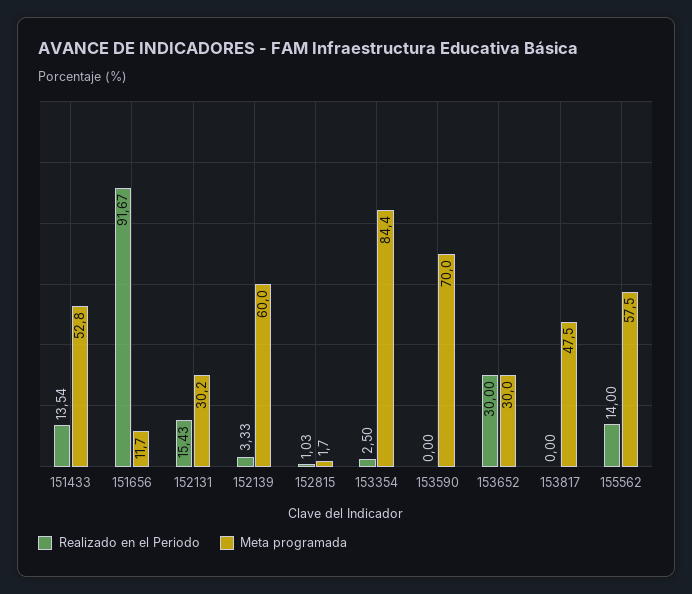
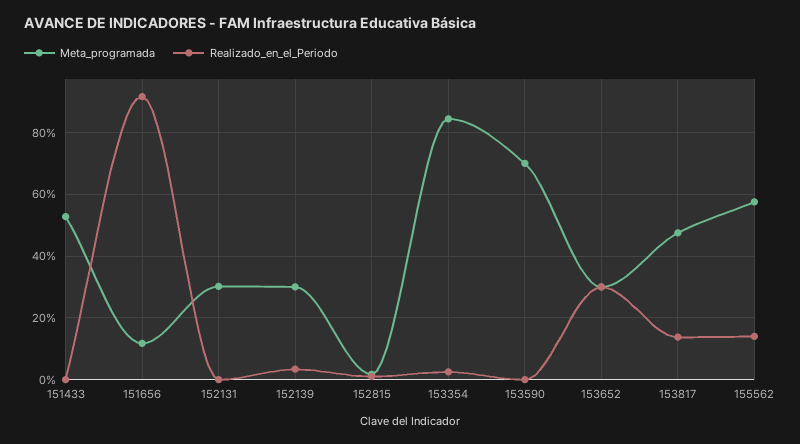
Realizado en el Periodo, 151433: 13.54 -> 0
Realizado en el Periodo, 152131: 15.43 -> 0
Meta programada, 152139: 60 -> 30
Realizado en el Periodo, 153817: 0 -> 14

